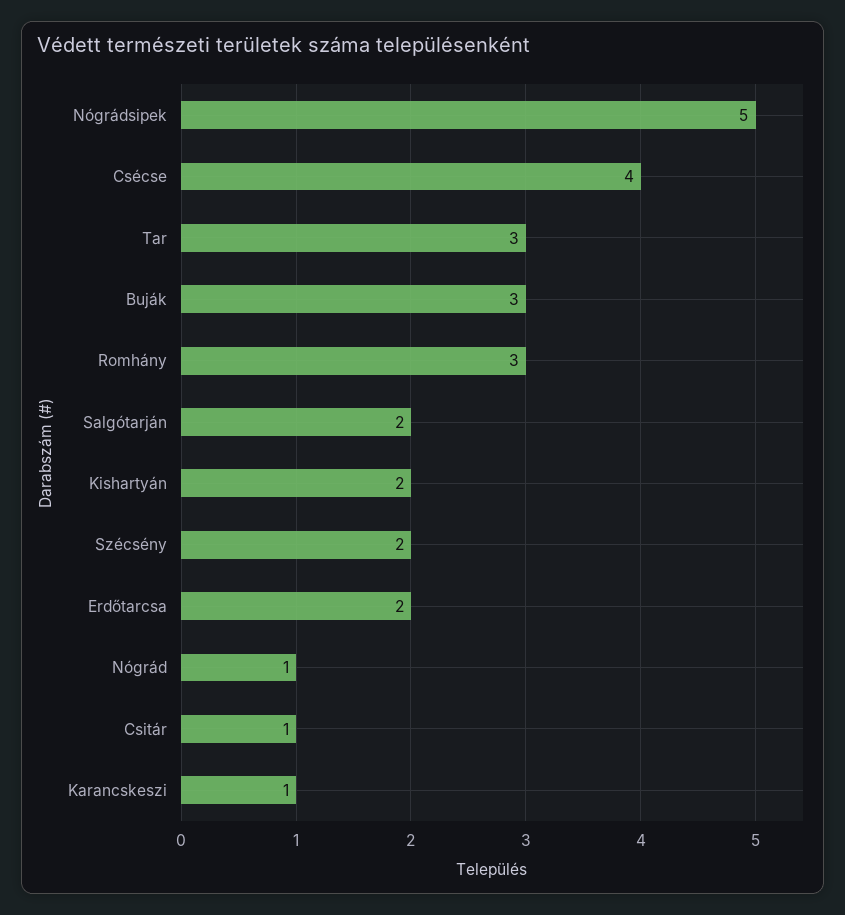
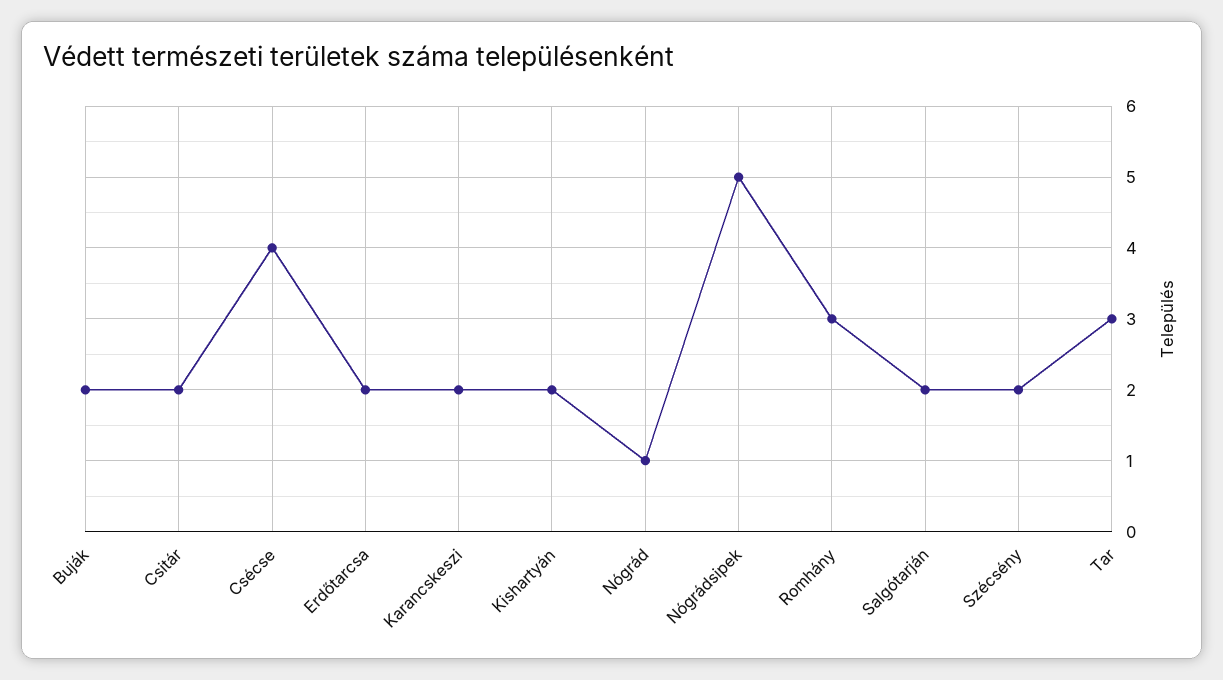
Buják: 3 -> 2
Csitár: 1 -> 2
Karancskeszi: 1 -> 2

